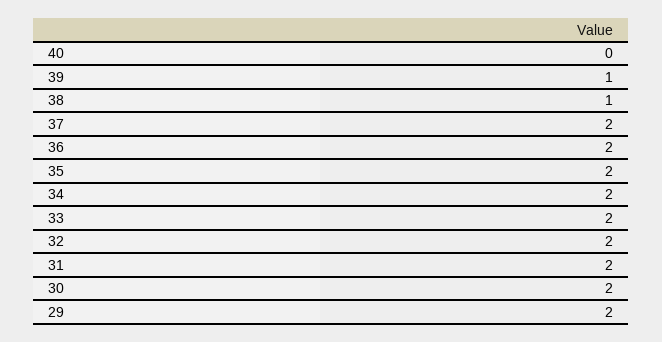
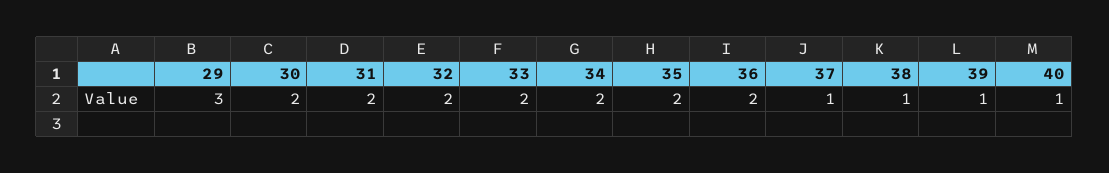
40: 0 -> 1
37: 2 -> 1
29: 2 -> 3

